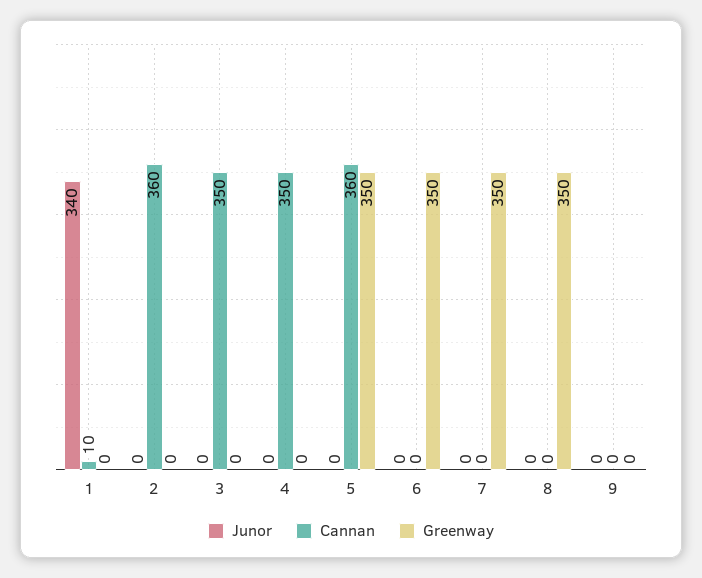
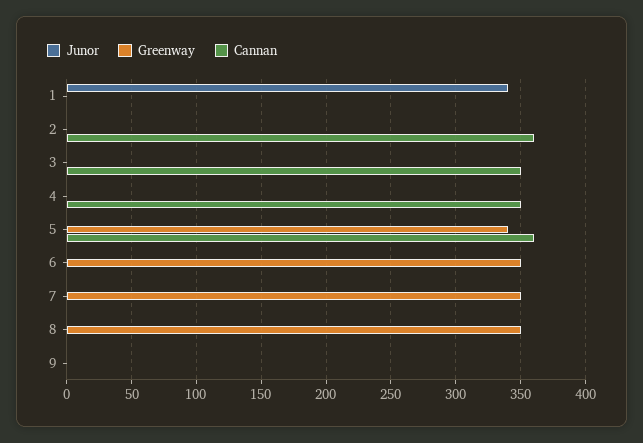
Cannan, 1: 10 -> 0
Greenway, 5: 350 -> 340

